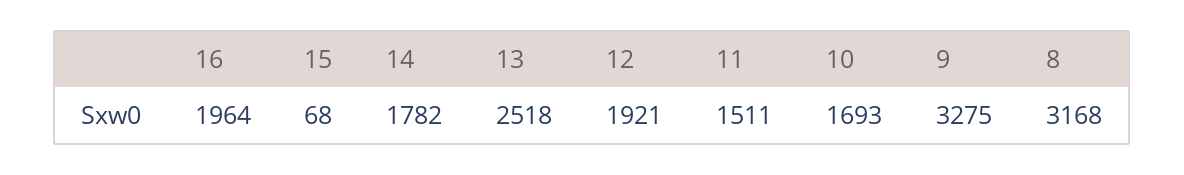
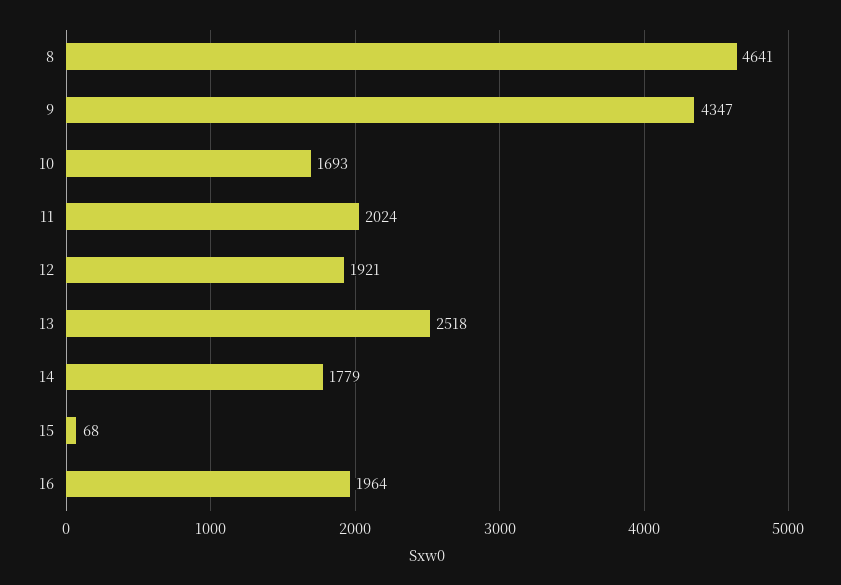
14: 1782 -> 1779
11: 1511 -> 2024
9: 3275 -> 4347
8: 3168 -> 4641

